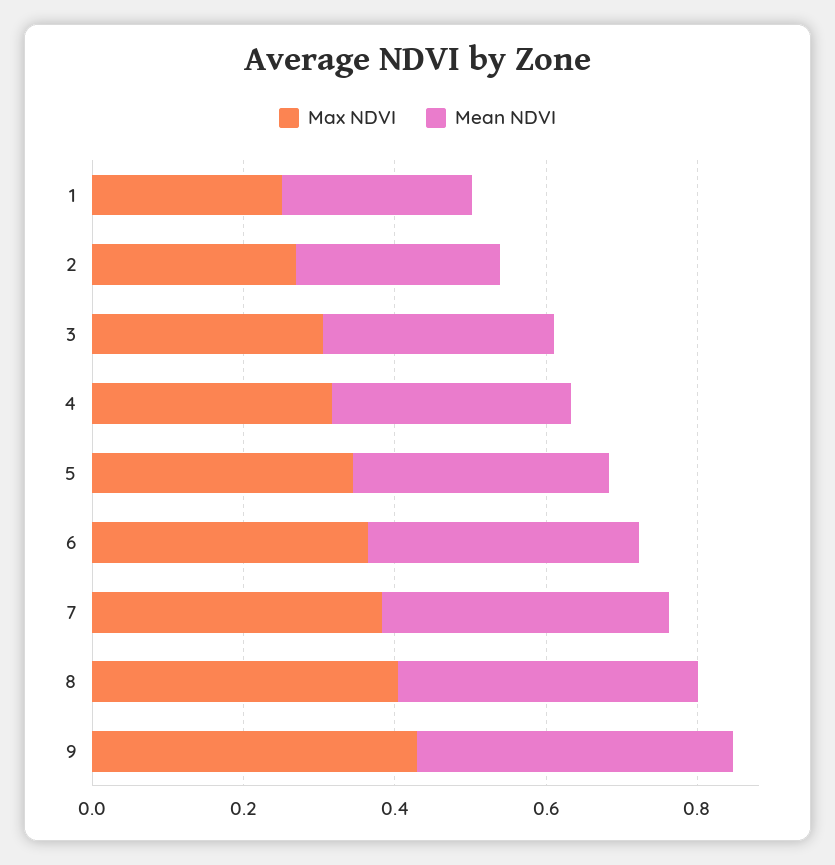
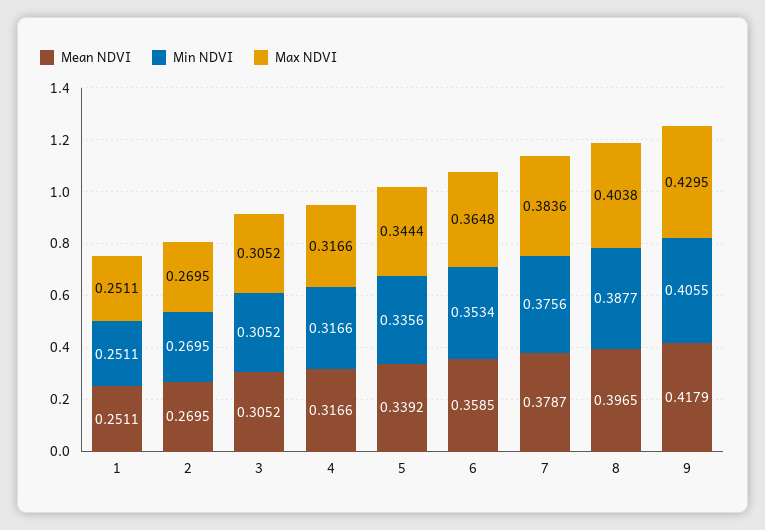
Min NDVI, 1: none -> 0.2511
Min NDVI, 2: none -> 0.2695
Min NDVI, 3: none -> 0.3052
Min NDVI, 4: none -> 0.3166
Min NDVI, 5: none -> 0.3356
Min NDVI, 6: none -> 0.3534
Min NDVI, 7: none -> 0.3756
Min NDVI, 8: none -> 0.3877
Min NDVI, 9: none -> 0.4055

